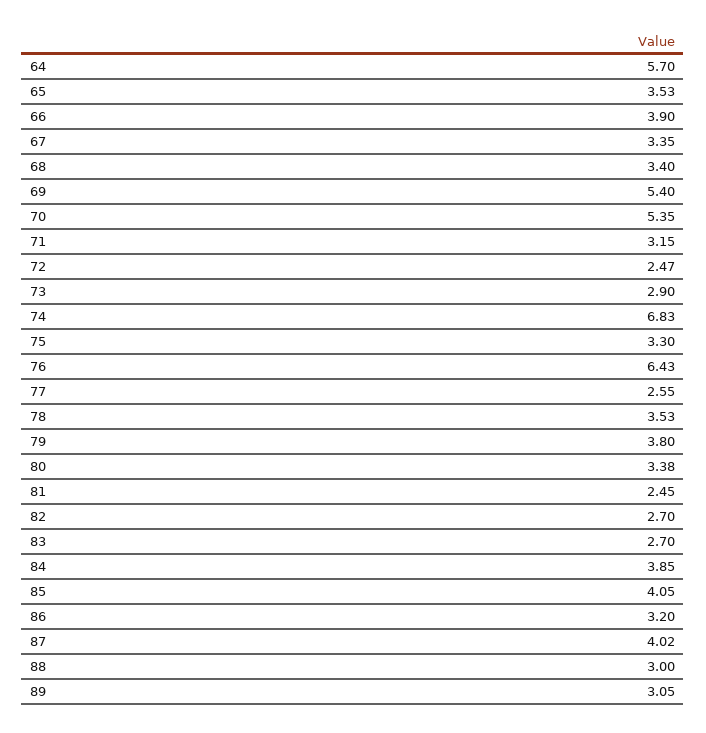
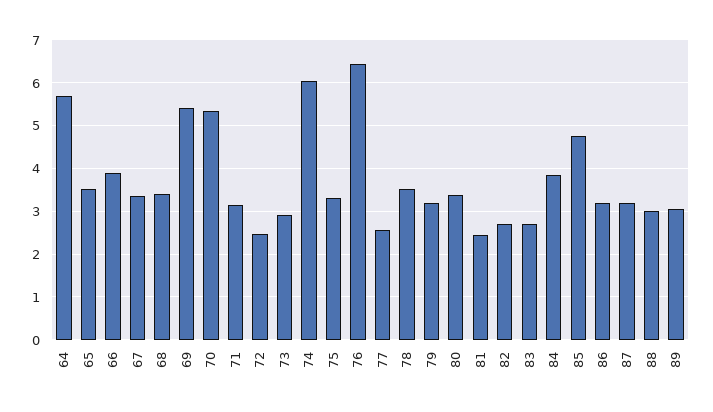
74: 6.83 -> 6
79: 3.8 -> 3.2
85: 4.05 -> 4.8
87: 4.02 -> 3.2

